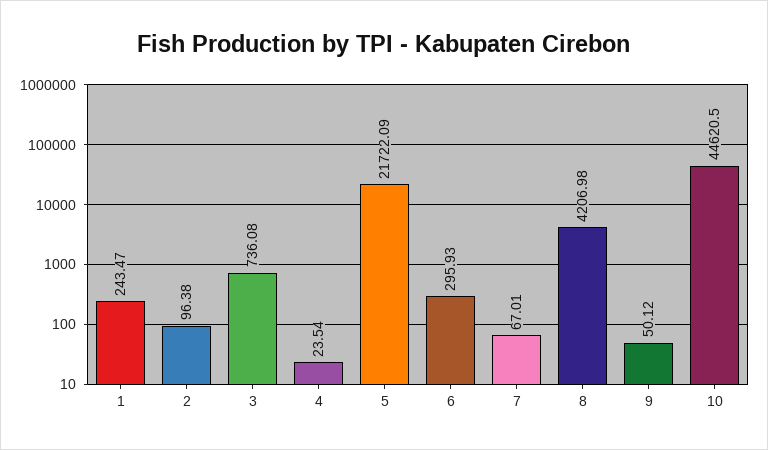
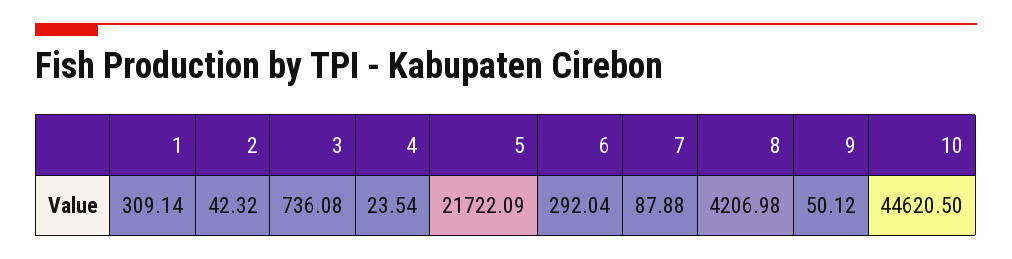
1: 243.47 -> 309.14
2: 96.38 -> 42.32
6: 295.93 -> 292.04
7: 67.01 -> 87.88

